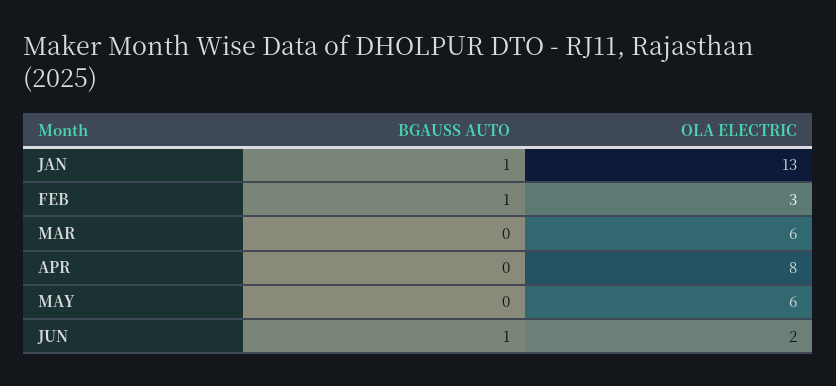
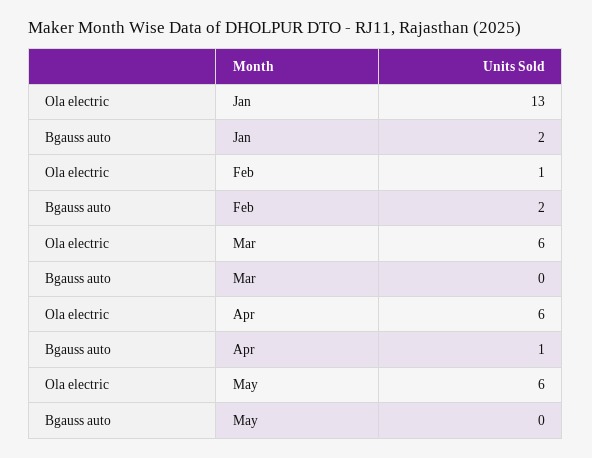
BGAUSS AUTO, JAN: 1 -> 2
BGAUSS AUTO, FEB: 1 -> 2
OLA ELECTRIC, FEB: 3 -> 1
BGAUSS AUTO, APR: 0 -> 1
OLA ELECTRIC, APR: 8 -> 6
BGAUSS AUTO, JUN: 1 -> none
OLA ELECTRIC, JUN: 2 -> none

